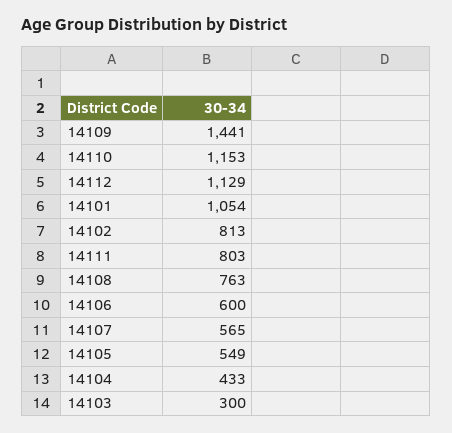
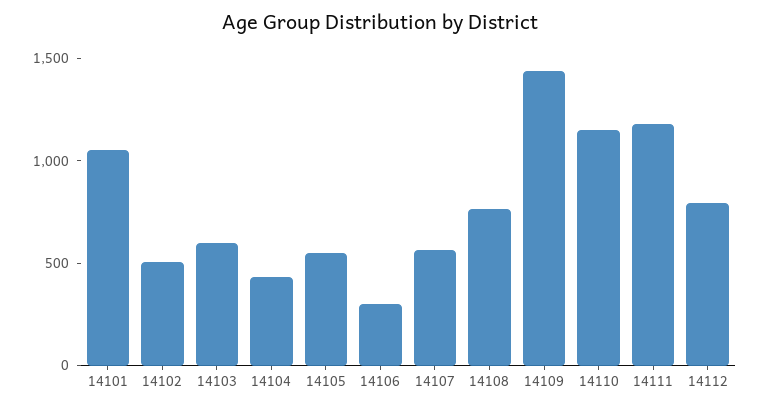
14112: 1129 -> 800
14102: 813 -> 500
14111: 803 -> 1200
14106: 600 -> 300
14103: 300 -> 600

